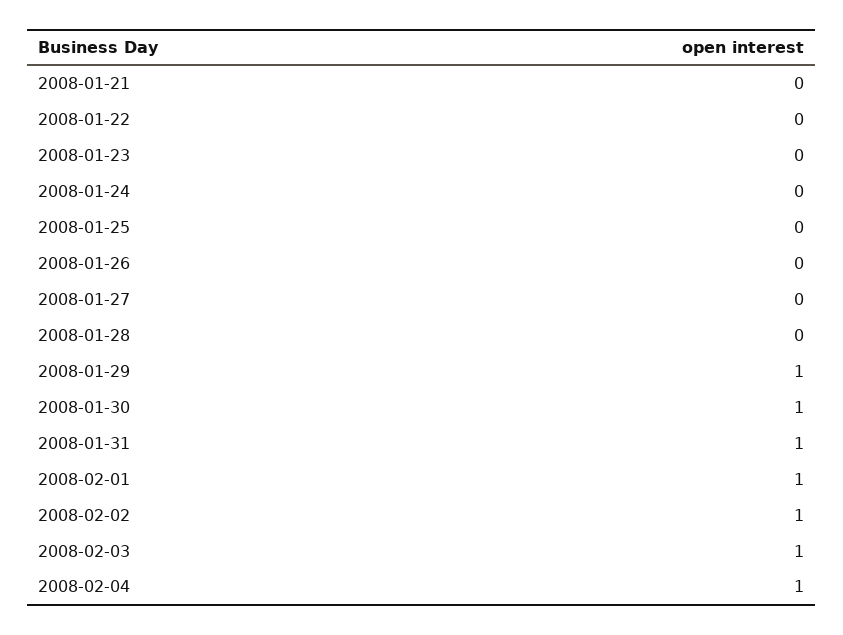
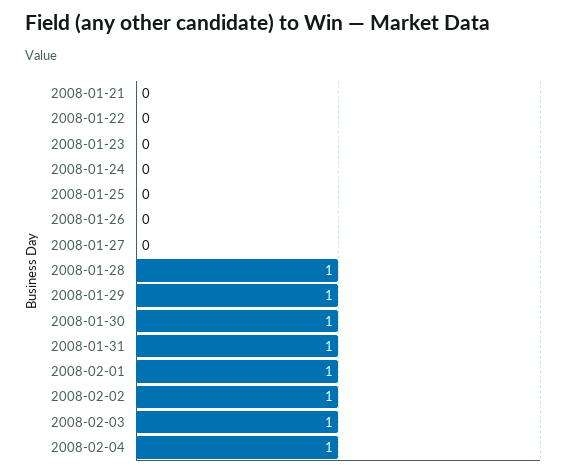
2008-01-28: 0 -> 1

